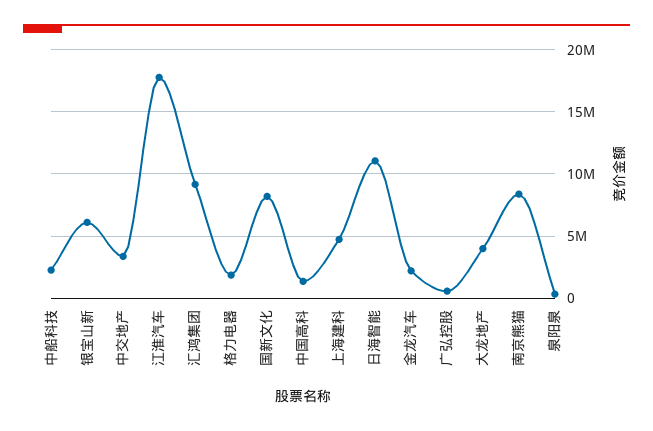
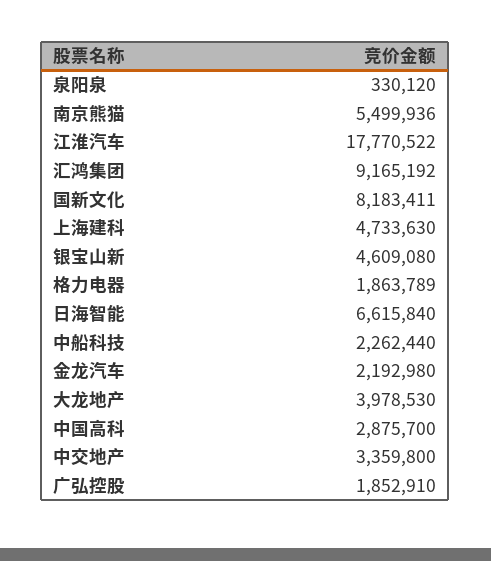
银宝山新: 6000000 -> 4609080
中国高科: 1500000 -> 2875700
日海智能: 11000000 -> 6615840
广弘控股: 500000 -> 1852910
南京熊猫: 8500000 -> 5499936

